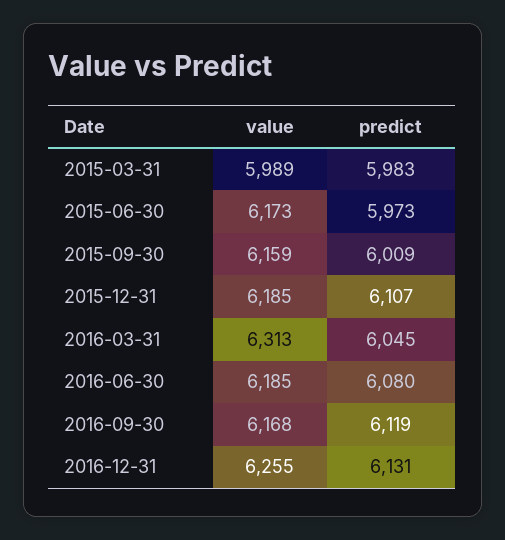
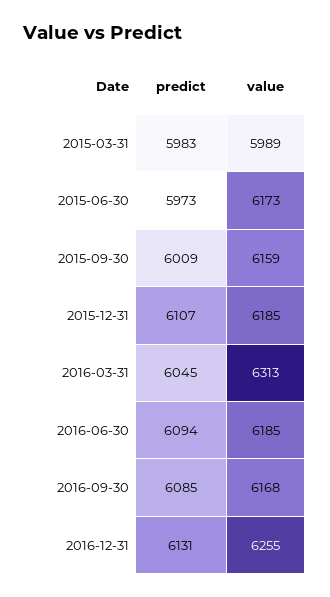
predict, 2016-06-30: 6080 -> 6094
predict, 2016-09-30: 6119 -> 6085

